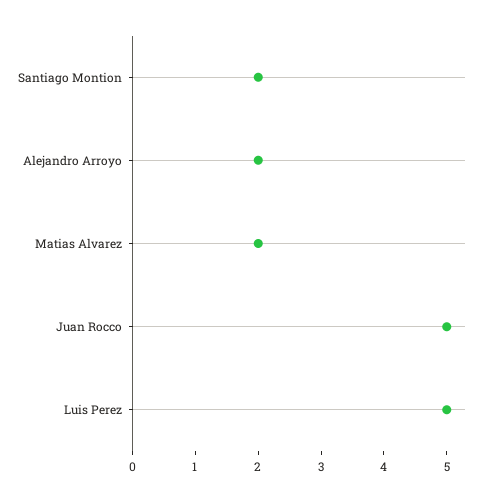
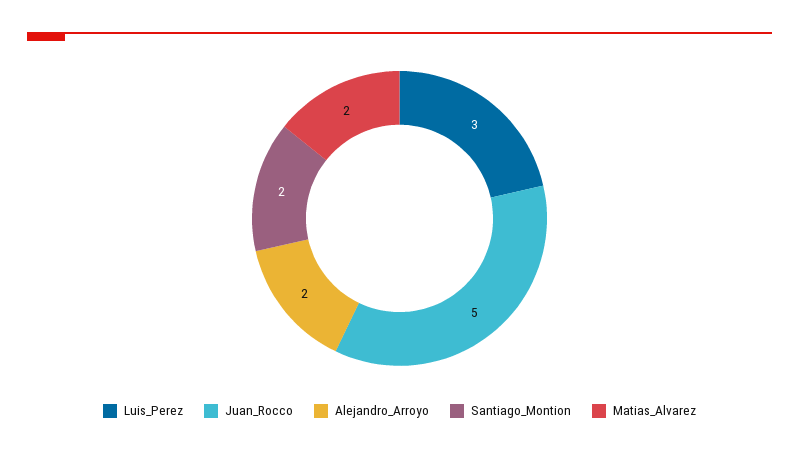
Luis Perez: 5 -> 3

